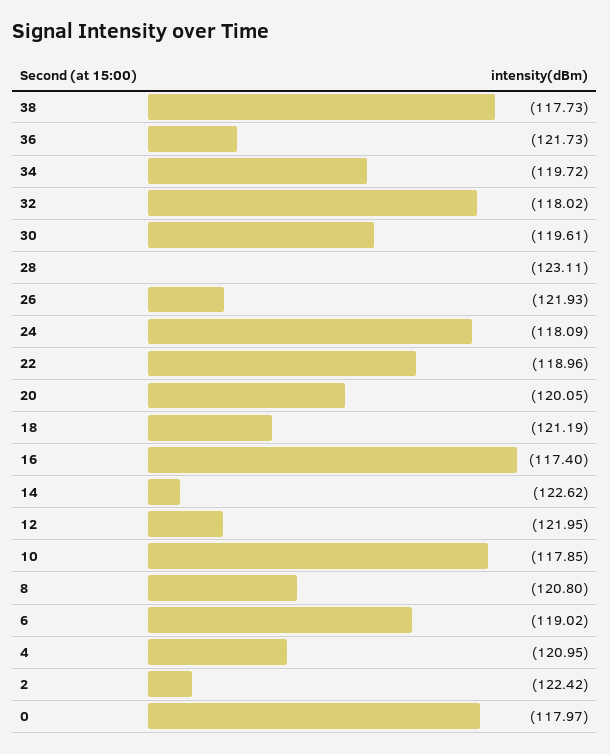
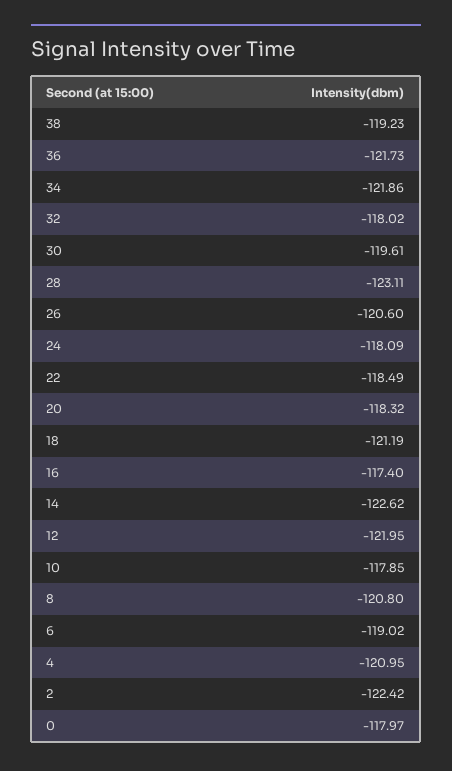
38: -117.73 -> -119.23
34: -119.72 -> -121.86
26: -121.93 -> -120.6
22: -118.96 -> -118.49
20: -120.05 -> -118.32

